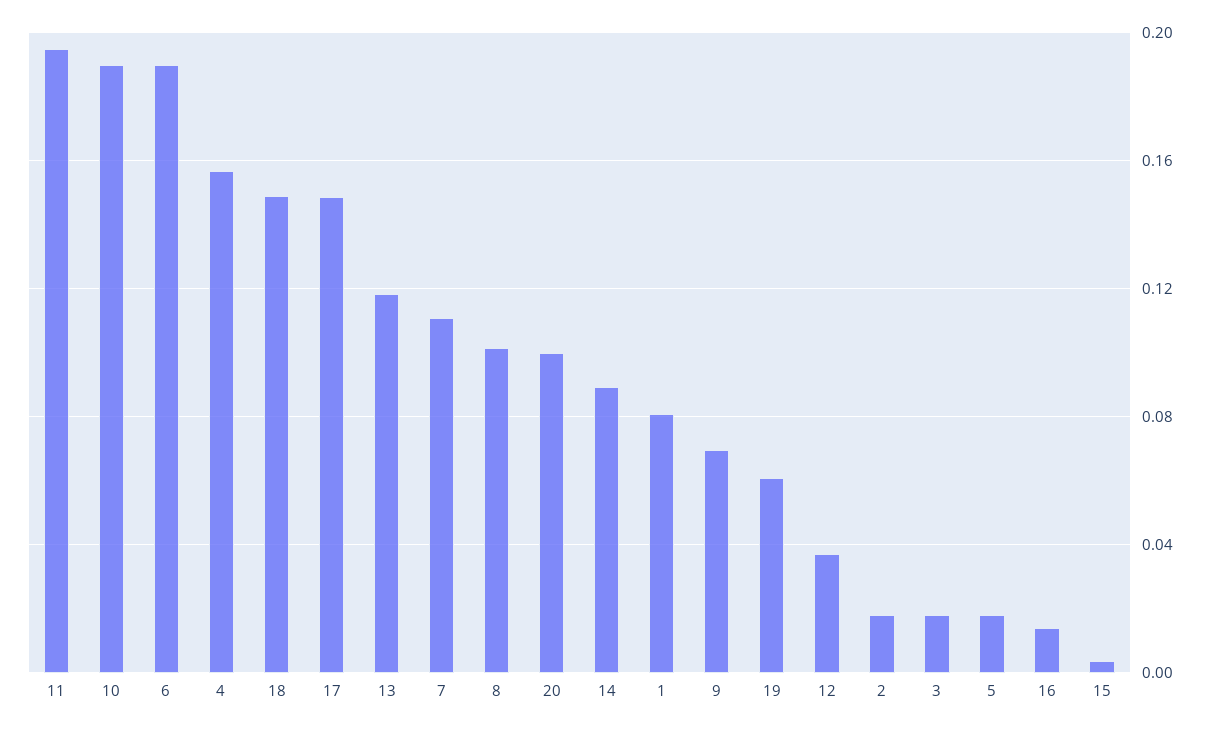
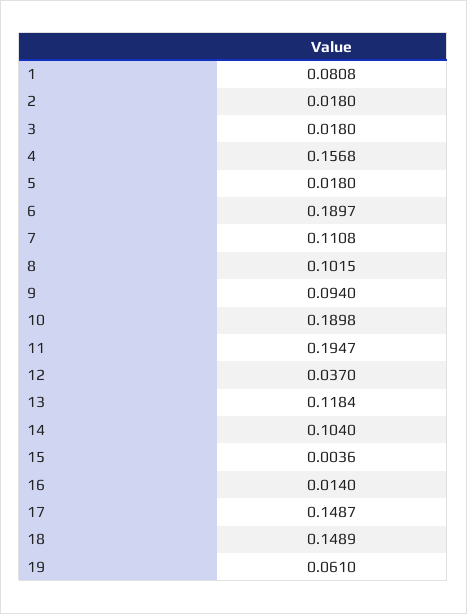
20: 0.1 -> none
14: 0.09 -> 0.104
9: 0.07 -> 0.094

